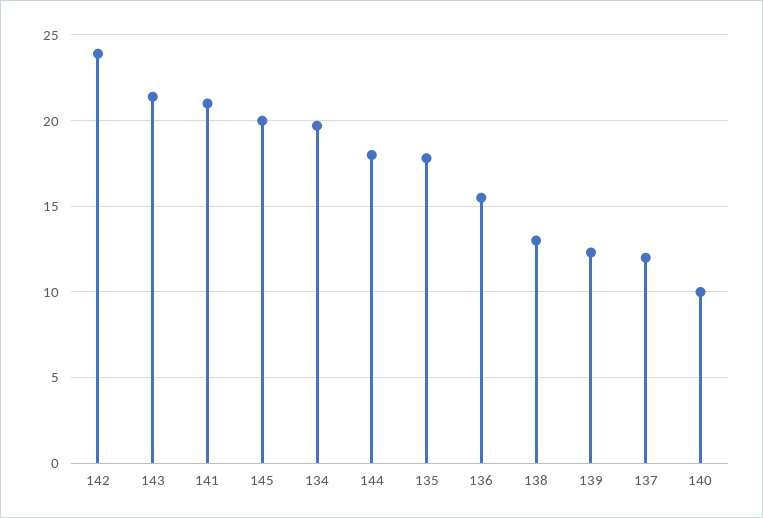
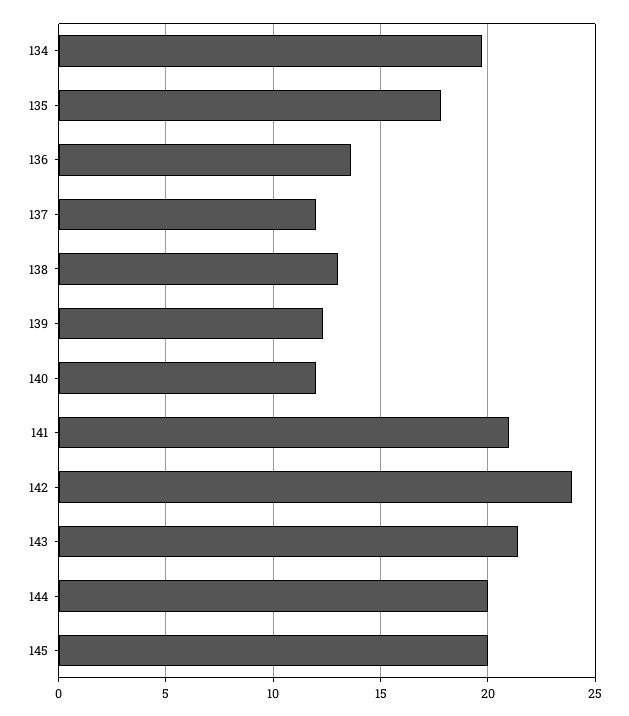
144: 18 -> 20
136: 15.5 -> 13.5
140: 10 -> 12

